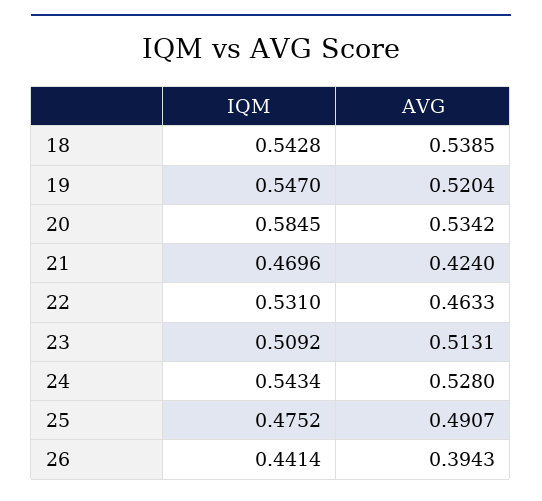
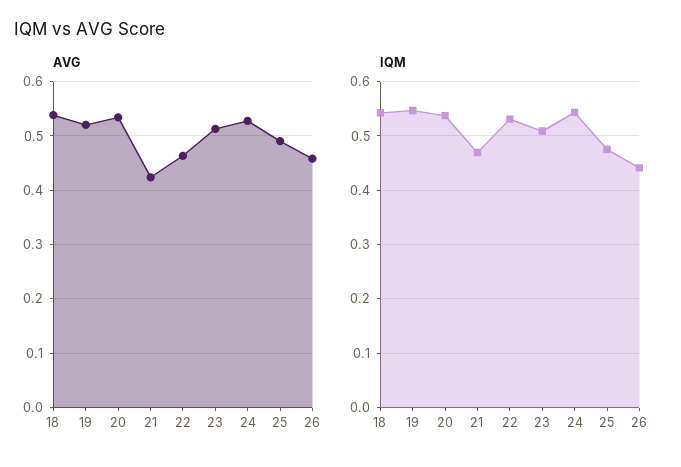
IQM, 20: 0.5845 -> 0.54
AVG, 26: 0.3943 -> 0.46

